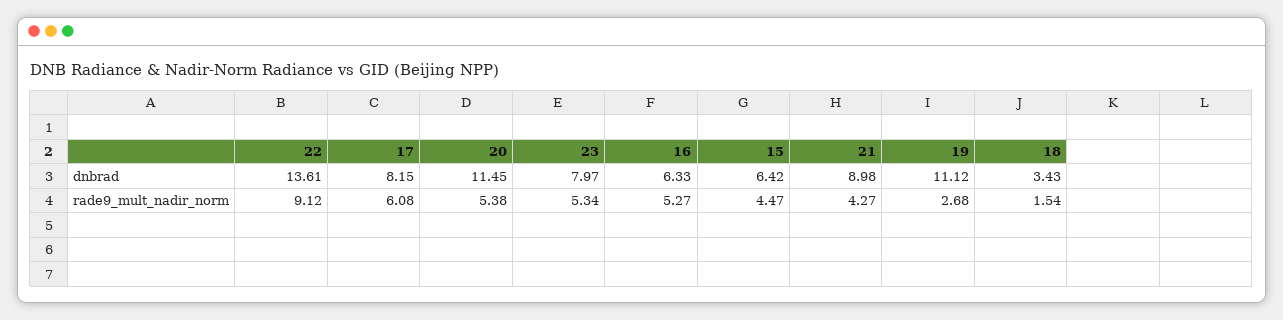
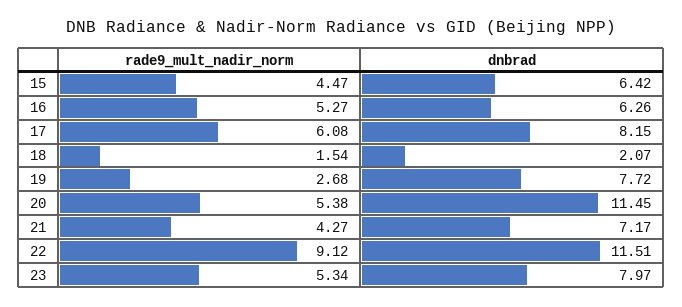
22, dnbrad: 13.61 -> 11.51
16, dnbrad: 6.33 -> 6.26
21, dnbrad: 8.98 -> 7.17
19, dnbrad: 11.12 -> 7.72
18, dnbrad: 3.43 -> 2.07

